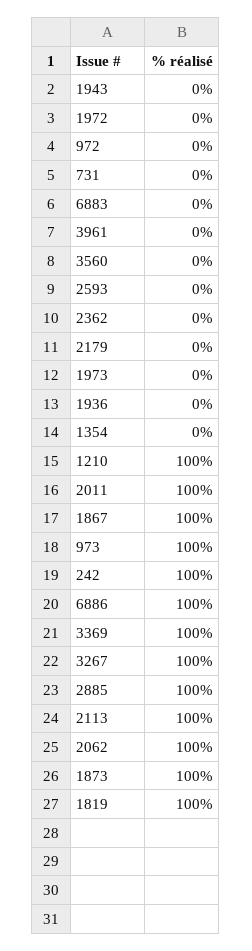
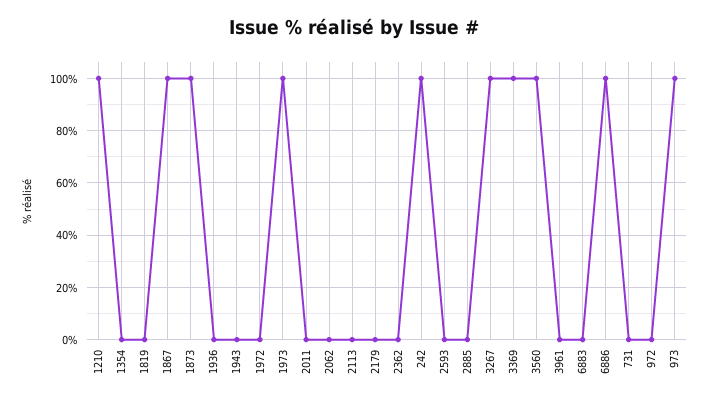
3560: 0 -> 100
1973: 0 -> 100
2011: 100 -> 0
2885: 100 -> 0
2113: 100 -> 0
2062: 100 -> 0
1819: 100 -> 0

